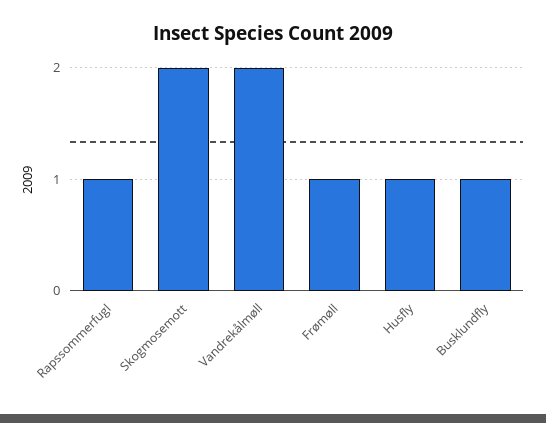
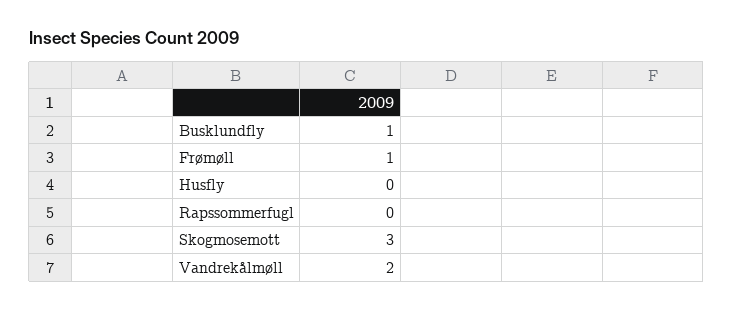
Rapssommerfugl: 1 -> 0
Skogmosemott: 2 -> 3
Husfly: 1 -> 0

